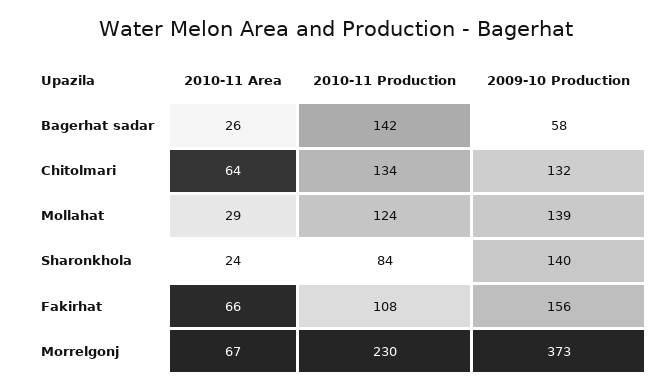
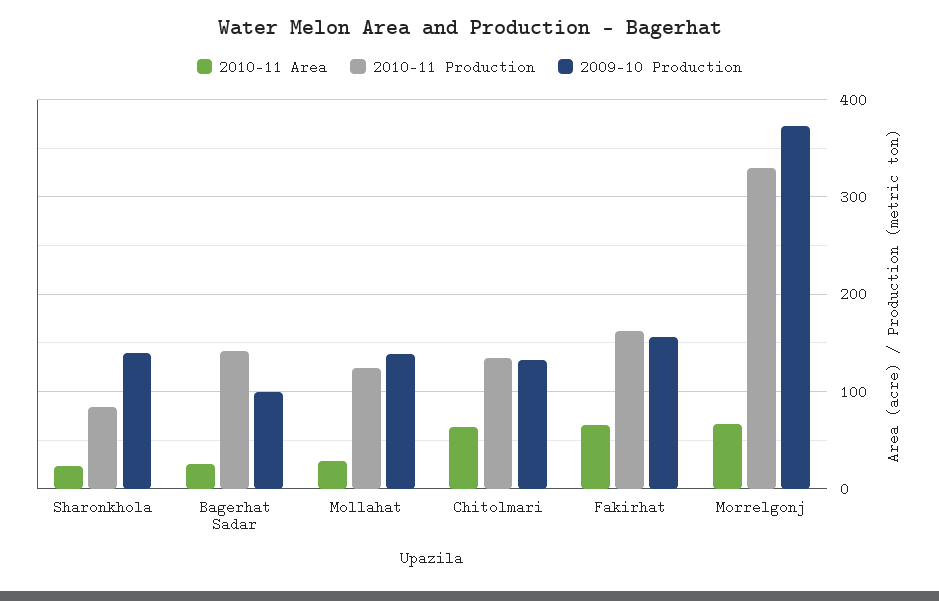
2009-10 Production, Bagerhat sadar: 58 -> 100
2010-11 Production, Fakirhat: 108 -> 160
2010-11 Production, Morrelgonj: 230 -> 330

